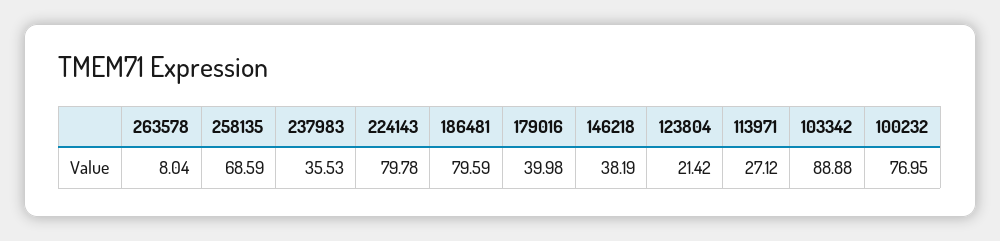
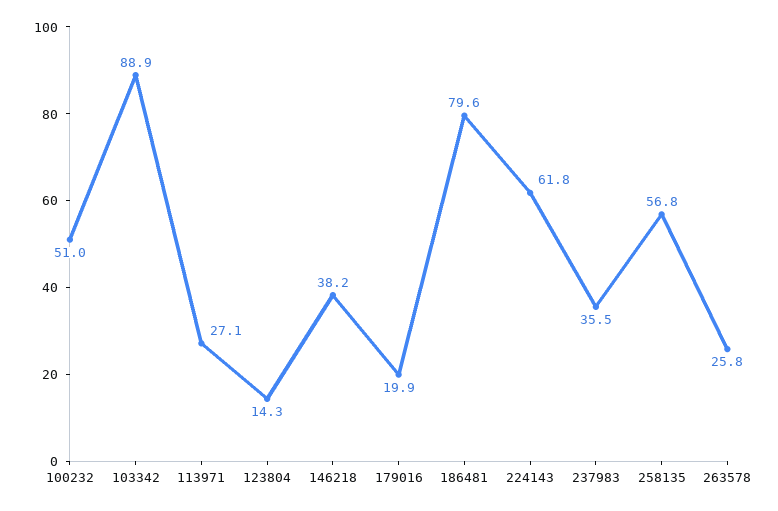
263578: 8.04 -> 25.8
258135: 68.59 -> 56.8
224143: 79.78 -> 61.8
179016: 39.98 -> 19.9
123804: 21.42 -> 14.3
100232: 76.95 -> 51

